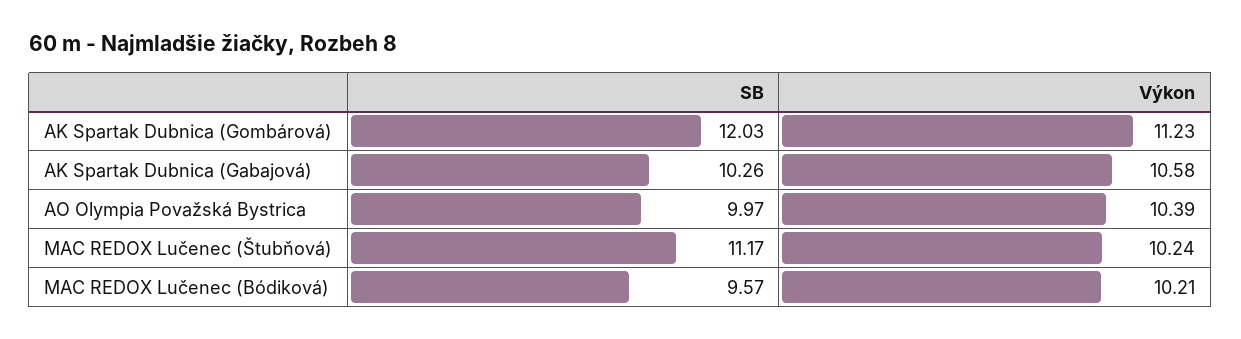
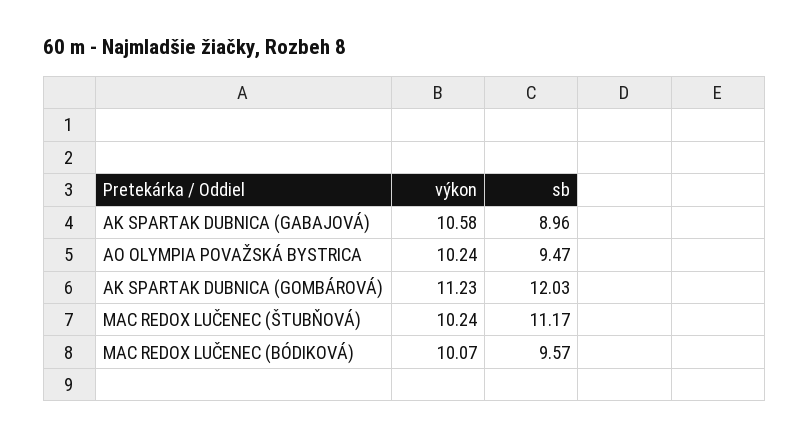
SB, AK Spartak Dubnica (Gabajová): 10.26 -> 8.96
SB, AO Olympia Považská Bystrica: 9.97 -> 9.47
Výkon, AO Olympia Považská Bystrica: 10.39 -> 10.24
Výkon, MAC REDOX Lučenec (Bódiková): 10.21 -> 10.07

